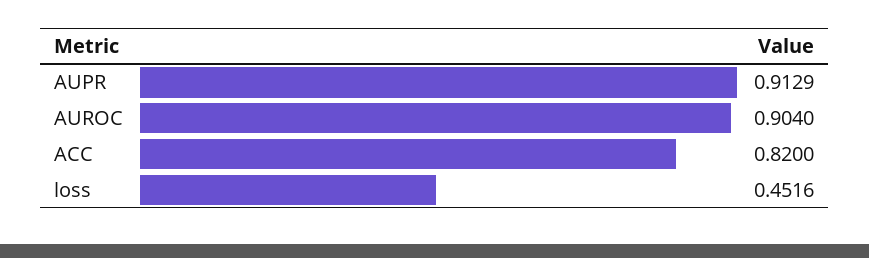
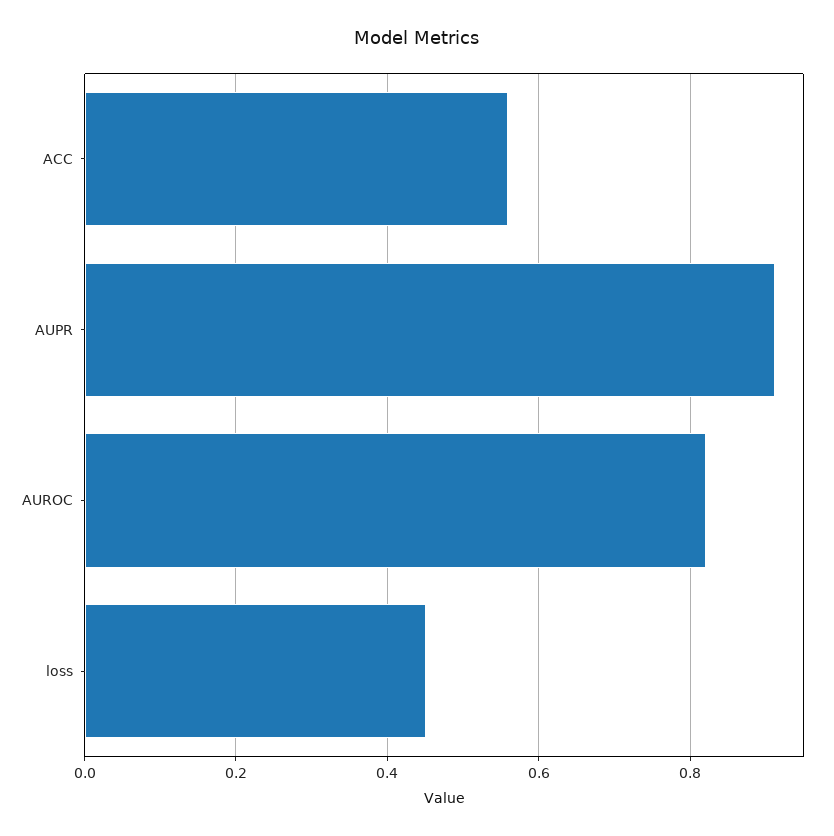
AUROC: 0.904 -> 0.82
ACC: 0.82 -> 0.56

